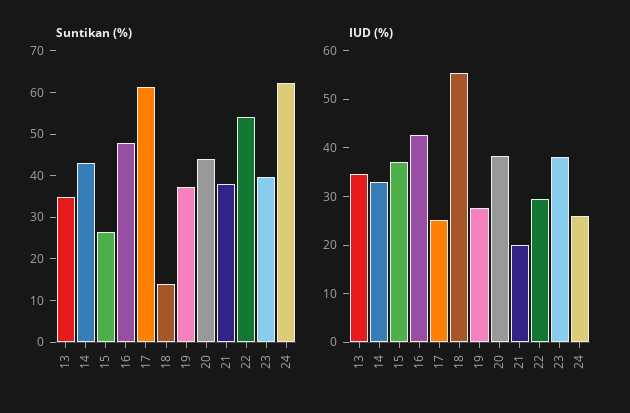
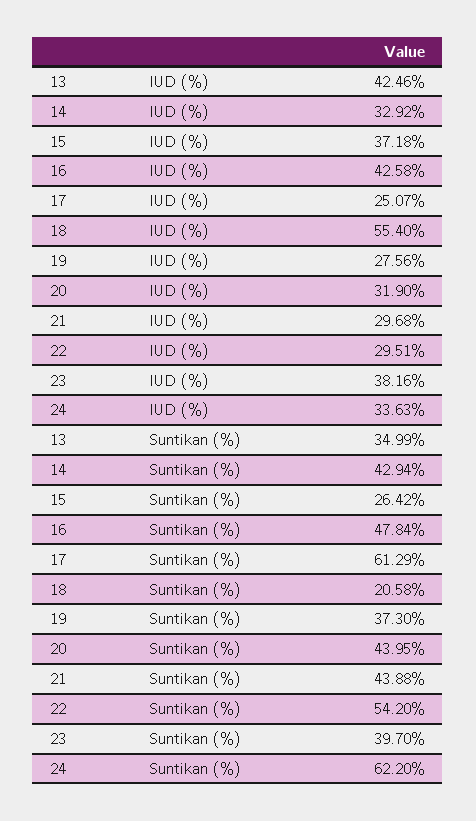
Suntikan (%), 18: 14 -> 20.58
Suntikan (%), 21: 38 -> 43.88
IUD (%), 13: 34 -> 42.46
IUD (%), 20: 38 -> 31.9
IUD (%), 21: 20 -> 29.68
IUD (%), 24: 26 -> 33.63

